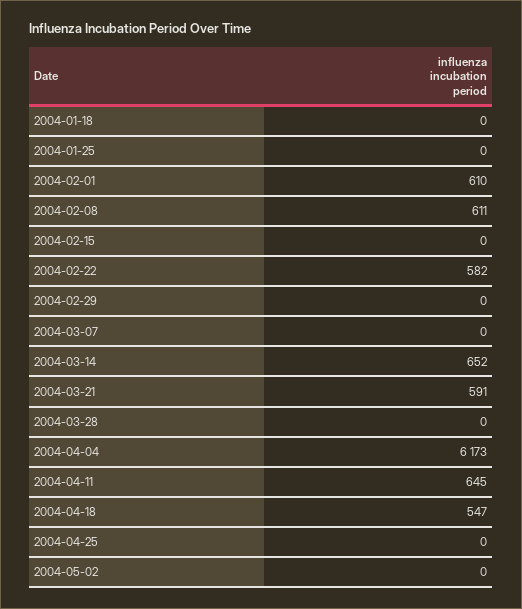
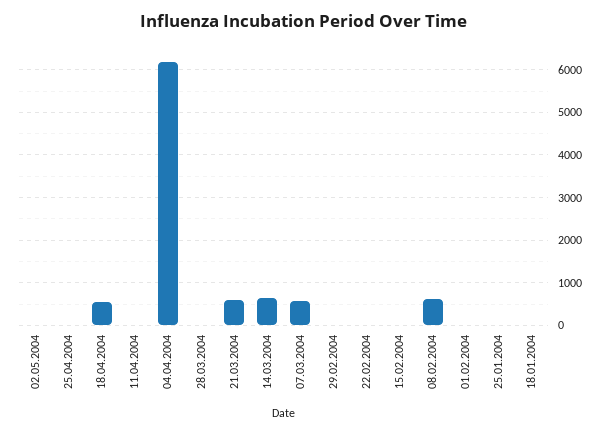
2004-02-01: 610 -> 0
2004-02-22: 582 -> 0
2004-03-07: 0 -> 600
2004-04-11: 645 -> 0

